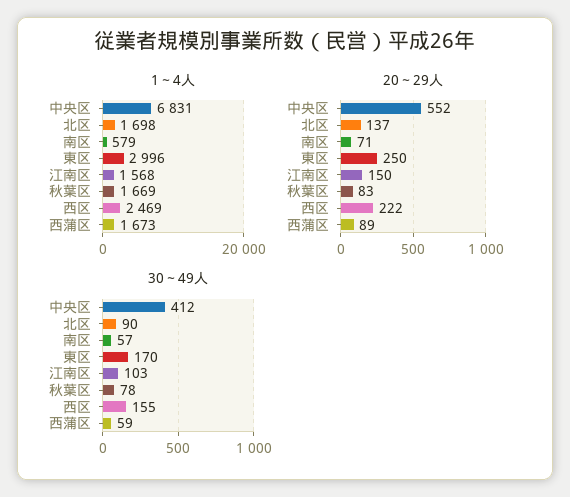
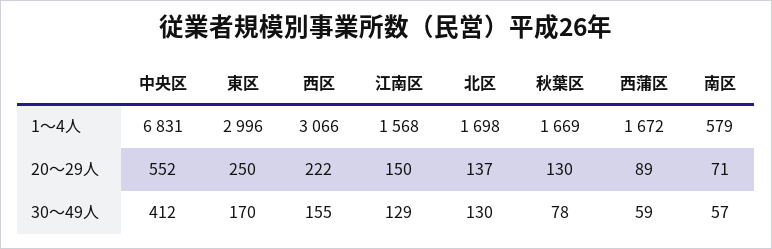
1～4人, 西区: 2469 -> 3066
1～4人, 西蒲区: 1673 -> 1672
20～29人, 秋葉区: 83 -> 130
30～49人, 北区: 90 -> 130
30～49人, 江南区: 103 -> 129

